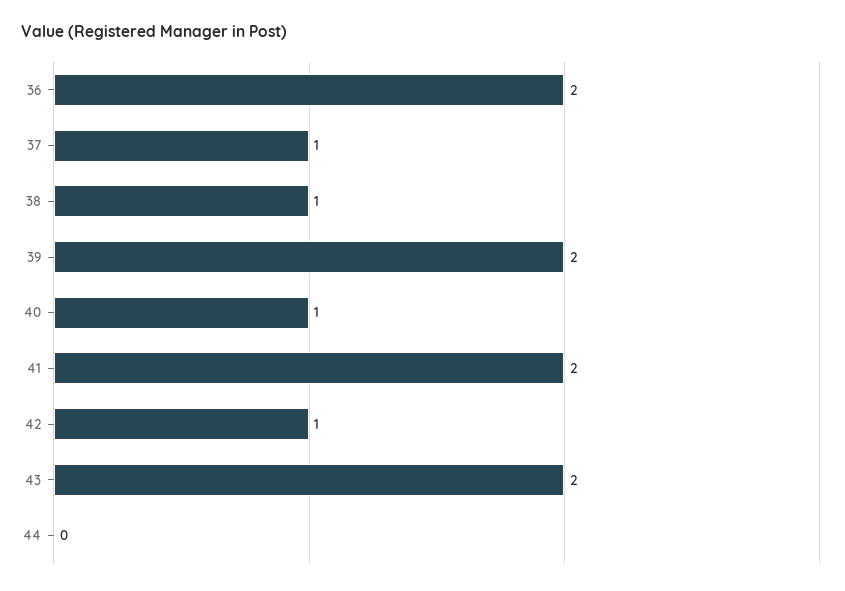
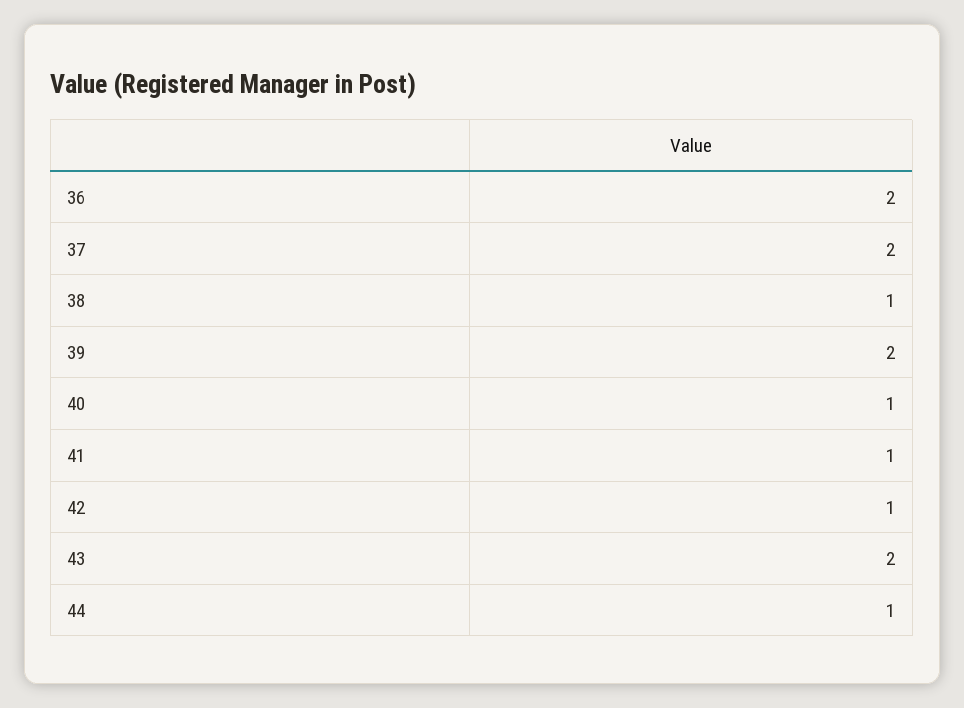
37: 1 -> 2
41: 2 -> 1
44: 0 -> 1

